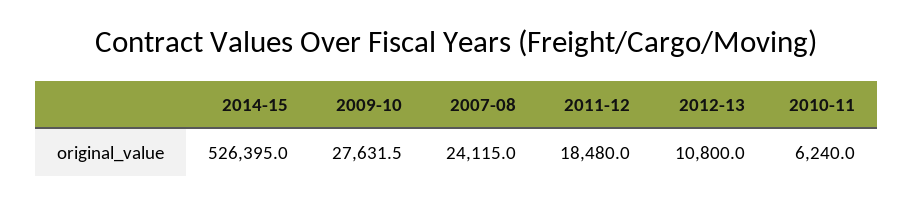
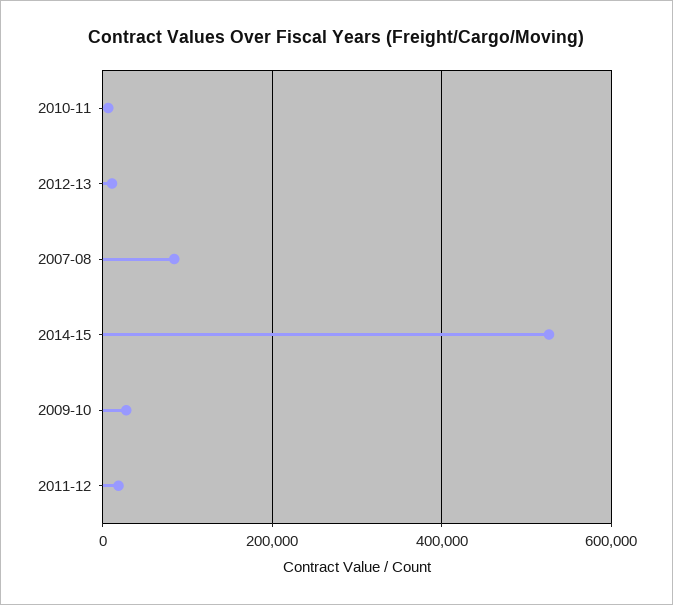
2007-08: 24115 -> 80000

